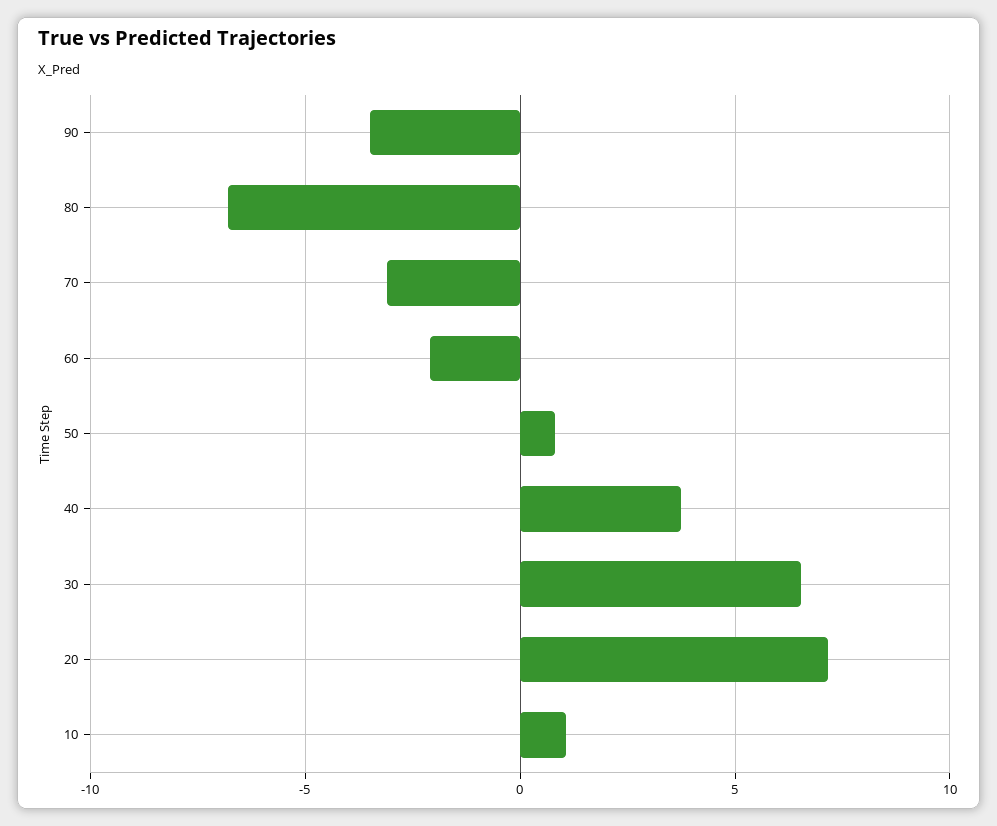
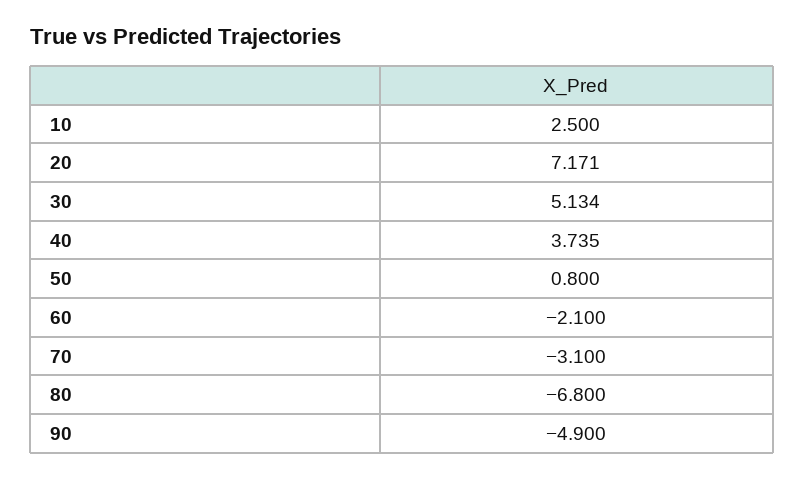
90: -3.5 -> -4.9
30: 6.5 -> 5.134
10: 1 -> 2.5

